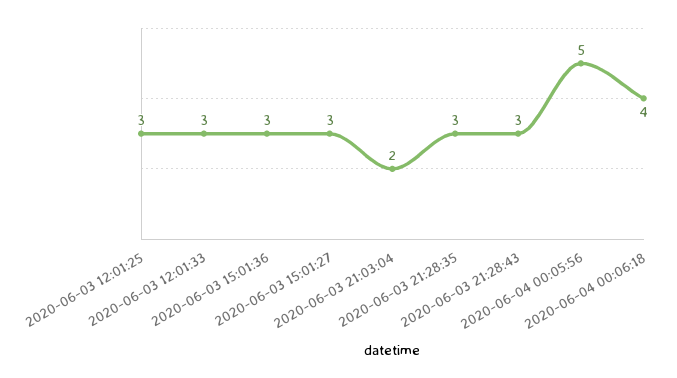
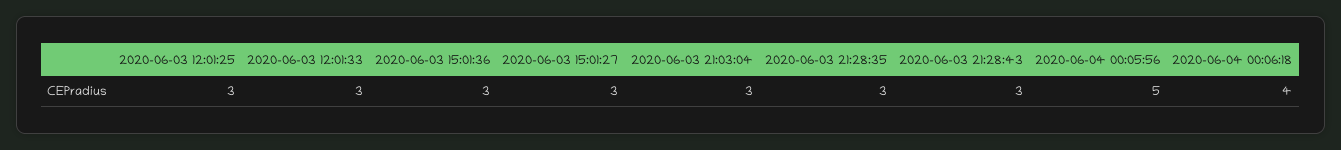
2020-06-03 21:03:04: 2 -> 3

